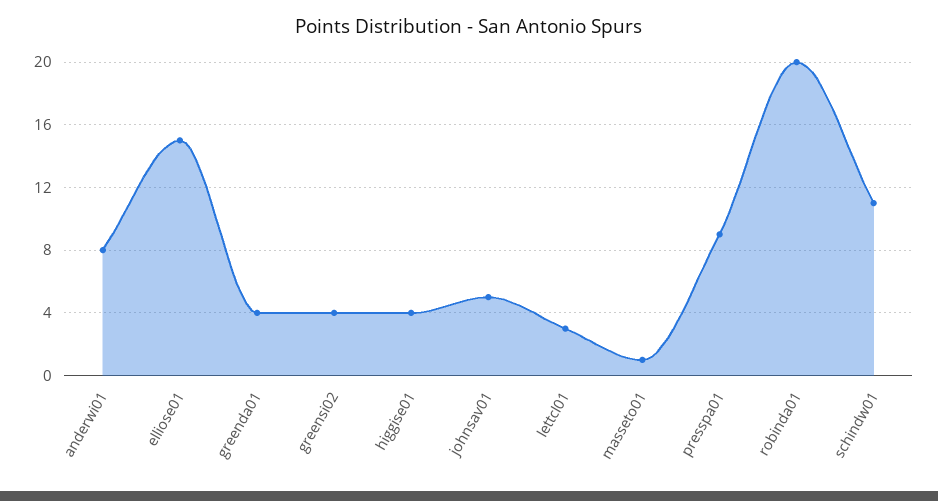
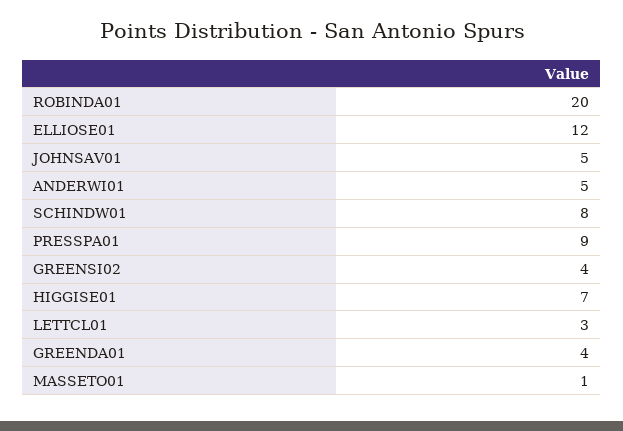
anderwi01: 8 -> 5
elliose01: 15 -> 12
higgise01: 4 -> 7
schindw01: 11 -> 8

